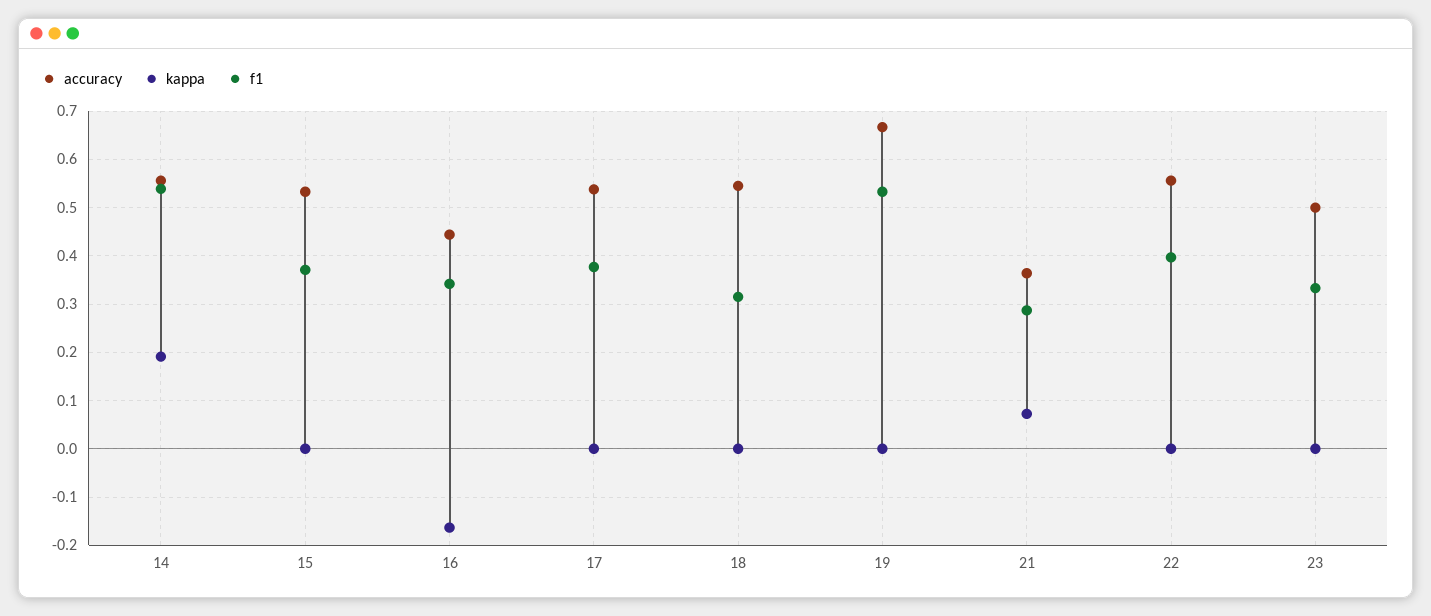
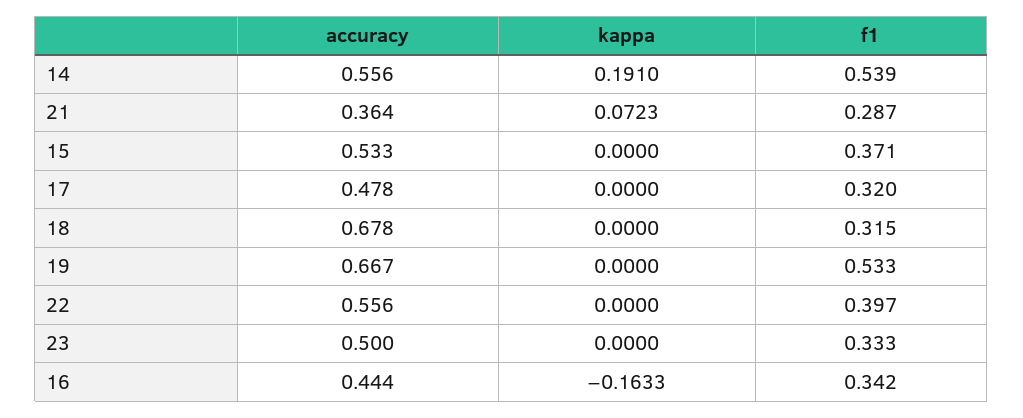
accuracy, 17: 0.54 -> 0.478
f1, 17: 0.38 -> 0.32
accuracy, 18: 0.54 -> 0.678

